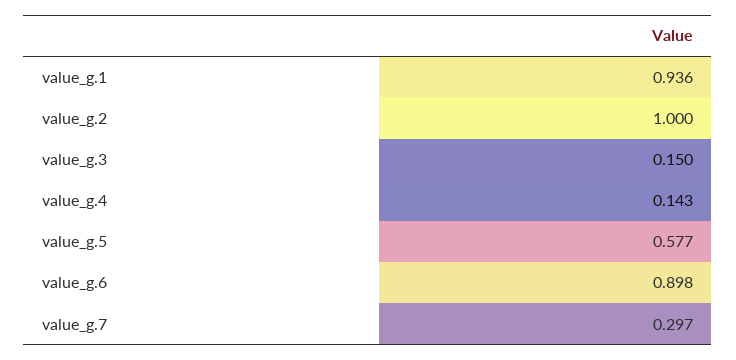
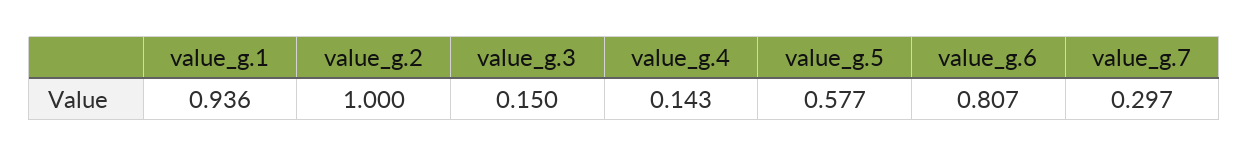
value_g.6: 0.898 -> 0.807

